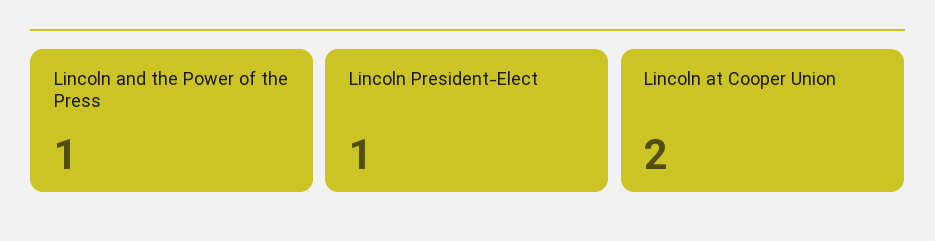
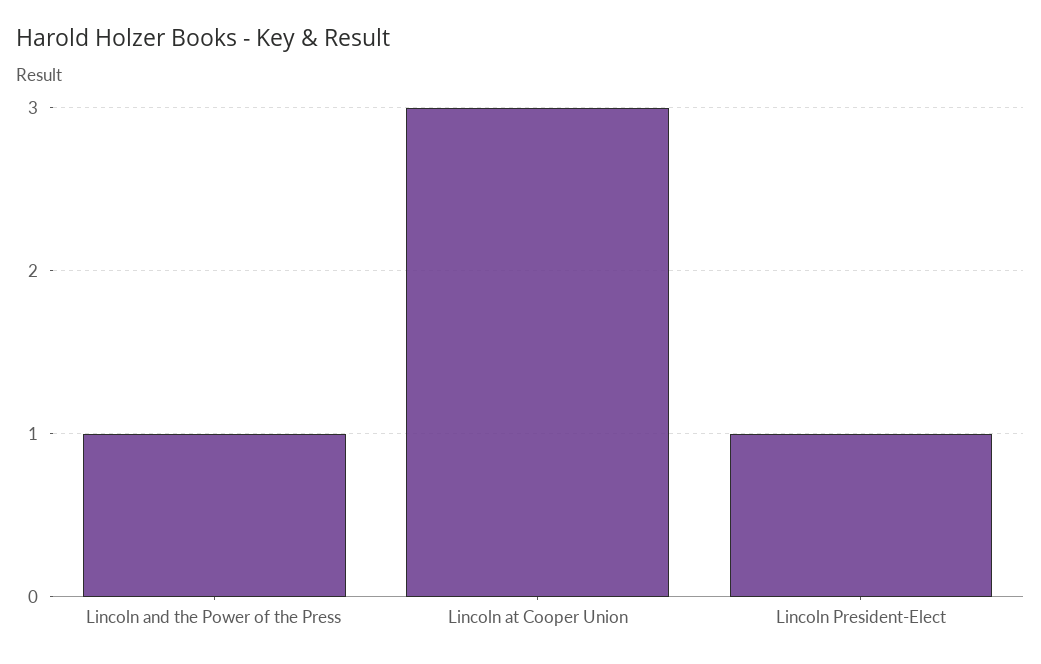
Lincoln at Cooper Union: 2 -> 3

